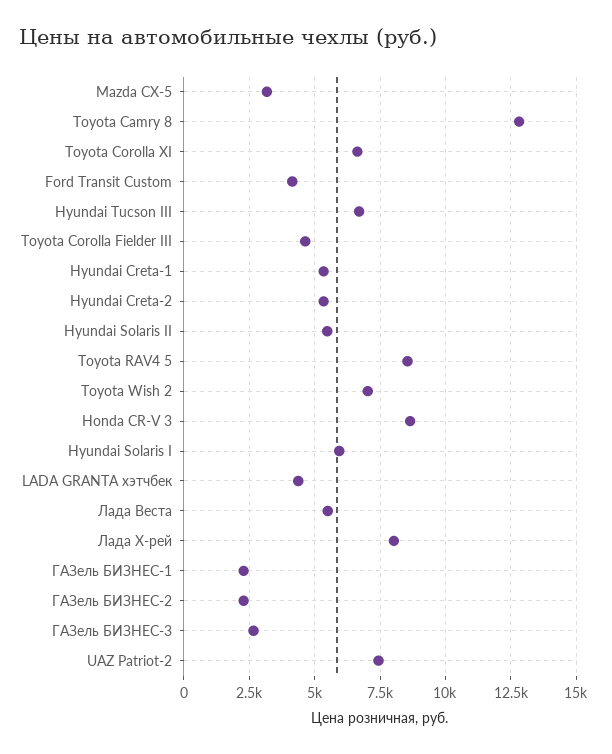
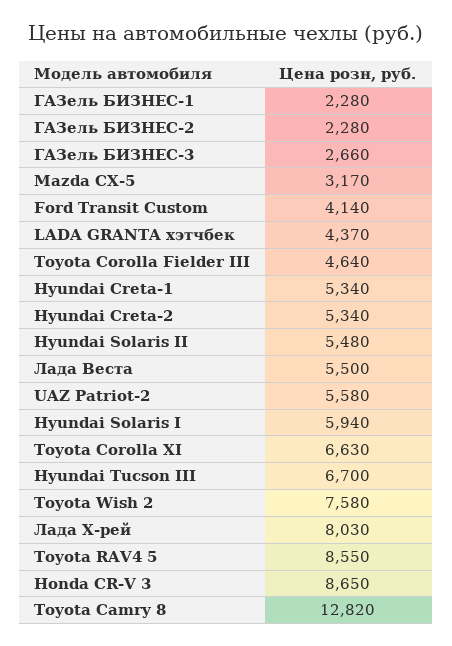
Toyota Wish 2: 7000 -> 7580
UAZ Patriot-2: 7500 -> 5580

